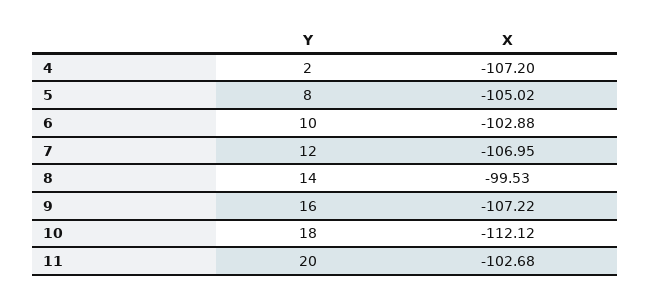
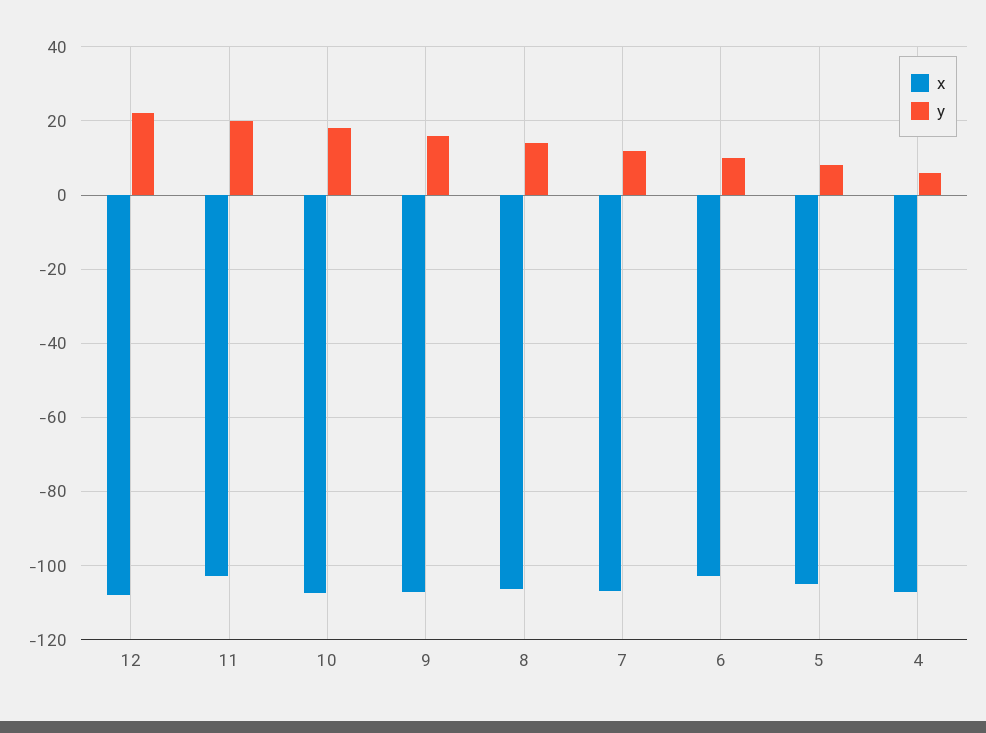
Y, 4: 2 -> 6
X, 8: -99.53 -> -106
X, 10: -112.12 -> -108
X, 12: none -> -108
Y, 12: none -> 22

